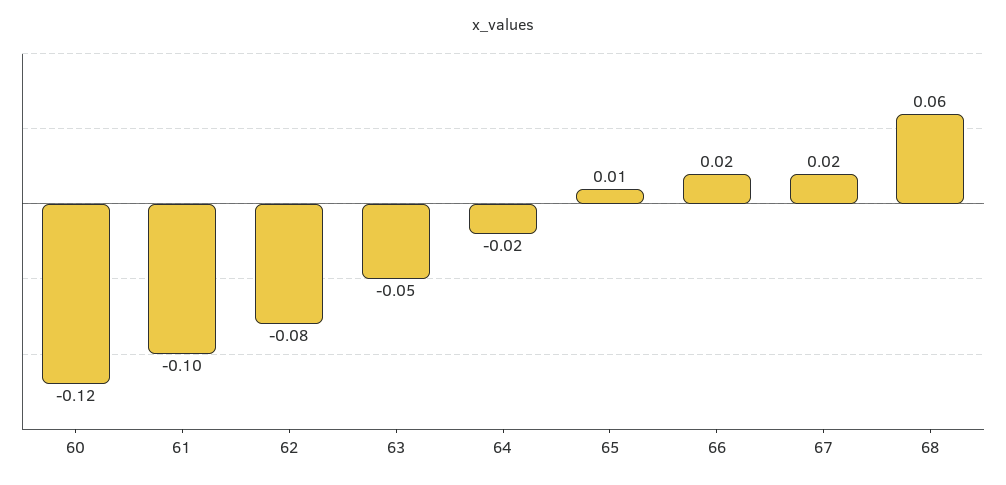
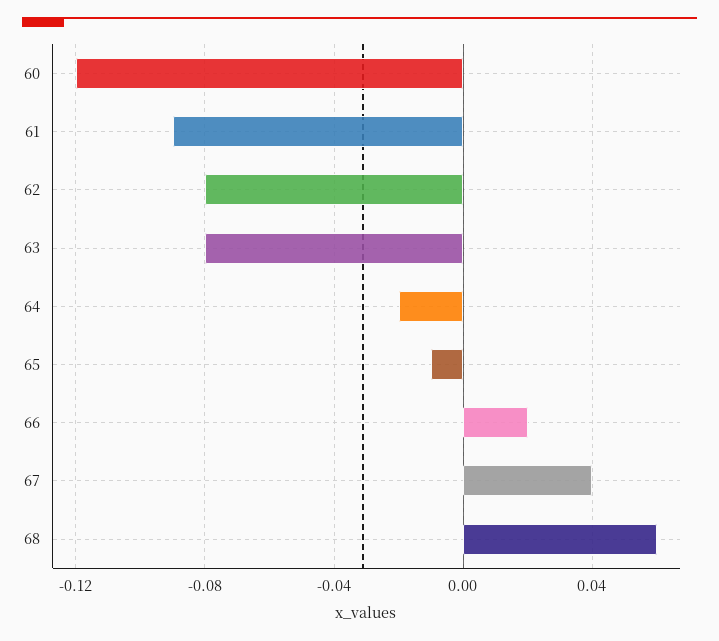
61: -0.1 -> -0.09
63: -0.05 -> -0.08
65: 0.01 -> -0.01
67: 0.02 -> 0.04

